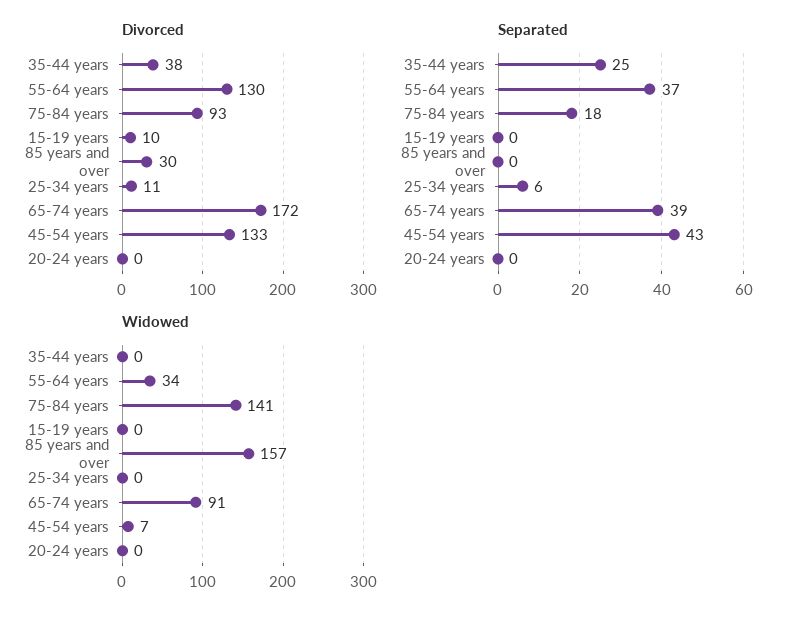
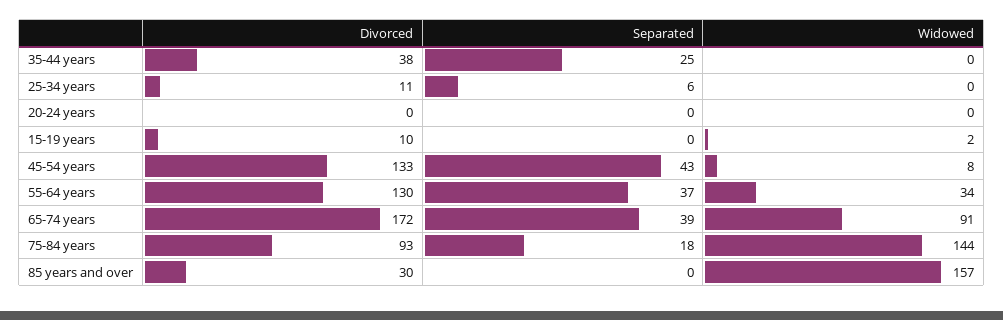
Widowed, 75-84 years: 141 -> 144
Widowed, 15-19 years: 0 -> 2
Widowed, 45-54 years: 7 -> 8

